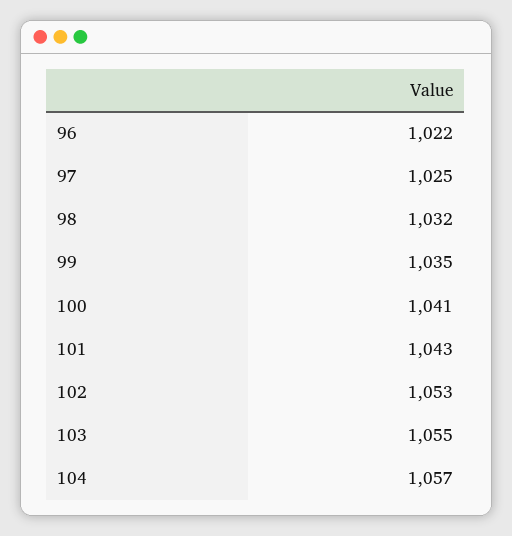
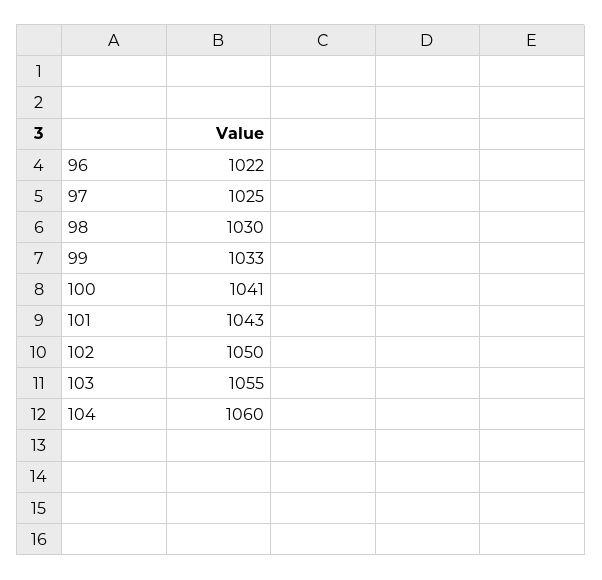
98: 1032 -> 1030
99: 1035 -> 1033
102: 1053 -> 1050
104: 1057 -> 1060

